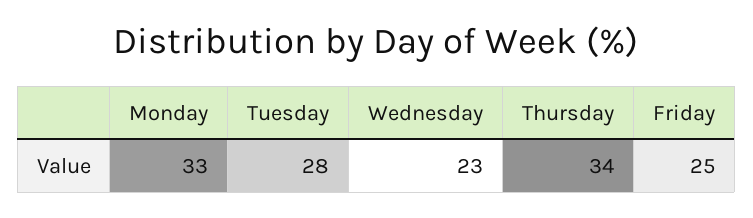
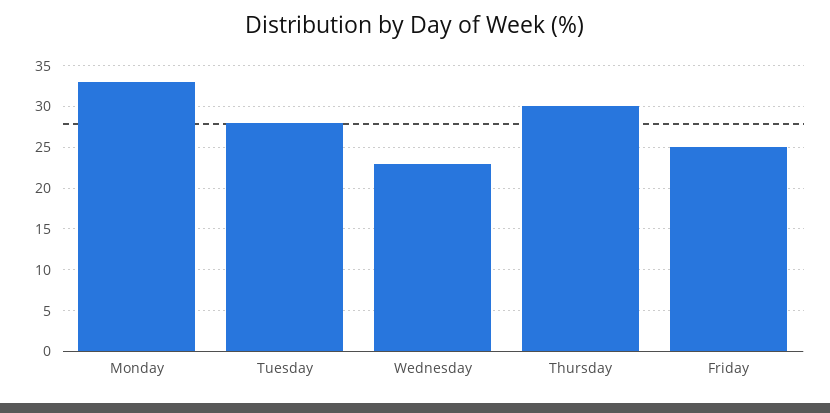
Thursday: 34 -> 30

